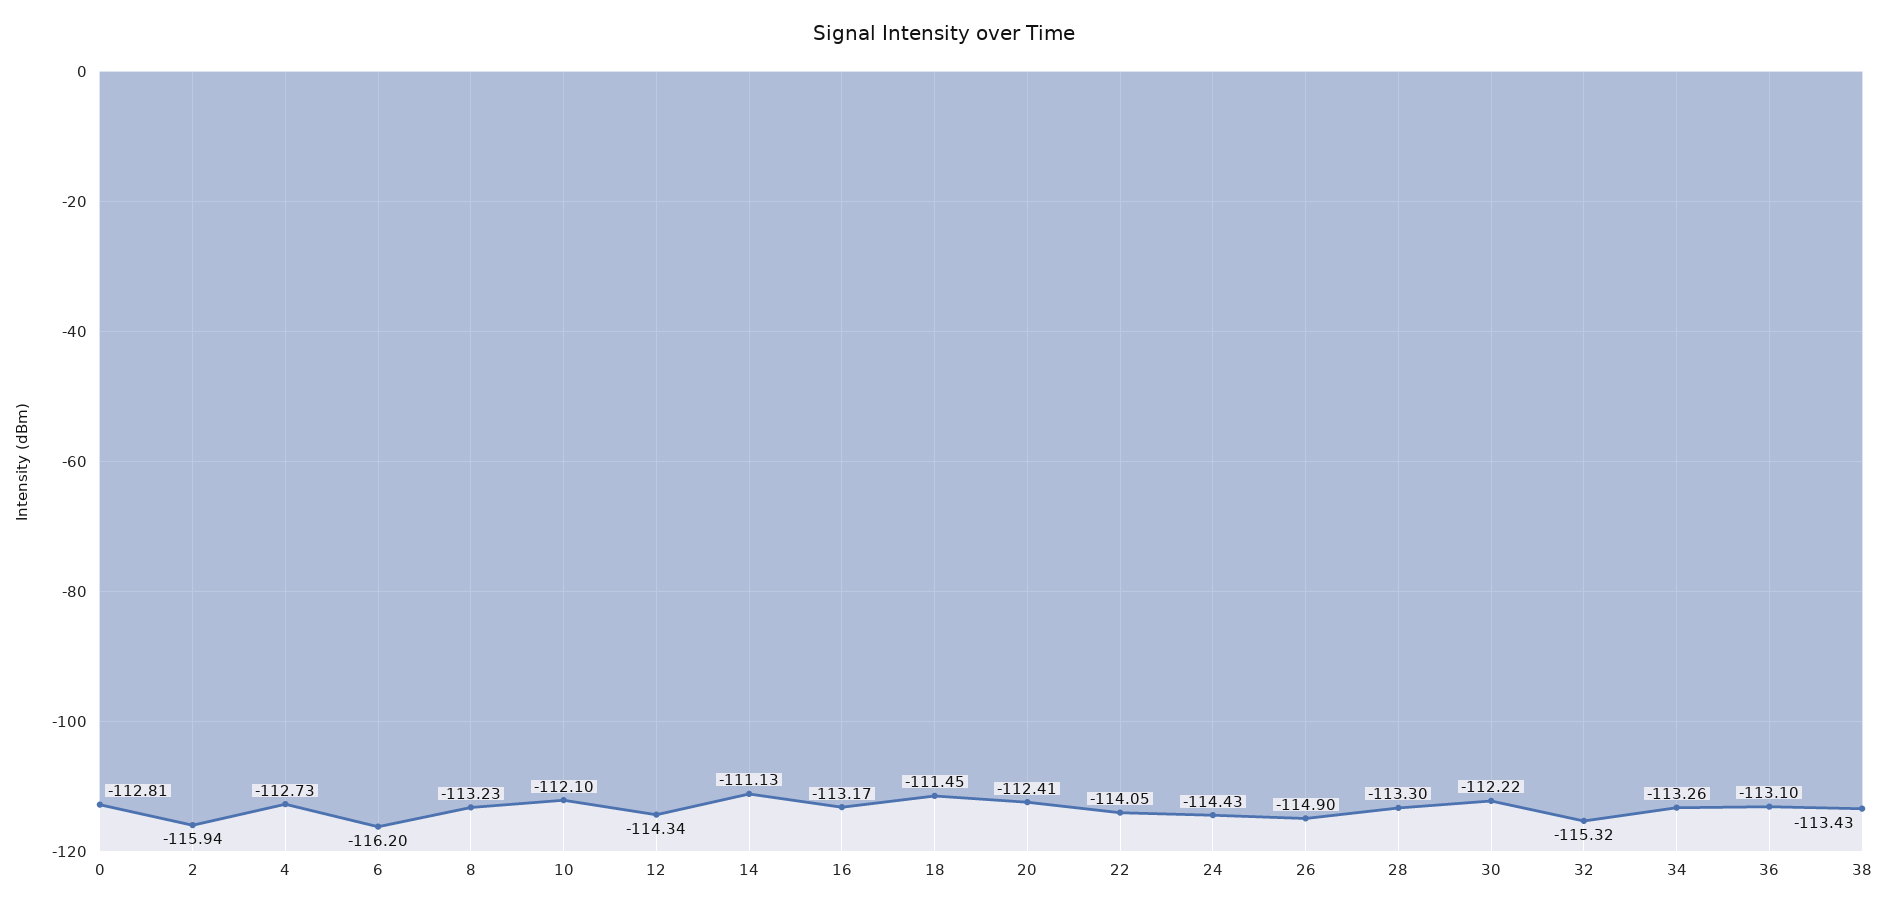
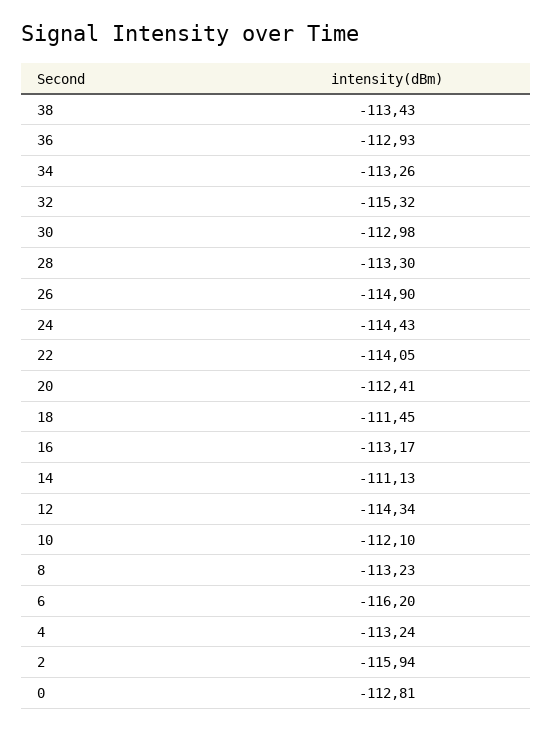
4: -112.73 -> -113.24
30: -112.22 -> -112.98
36: -113.1 -> -112.93

